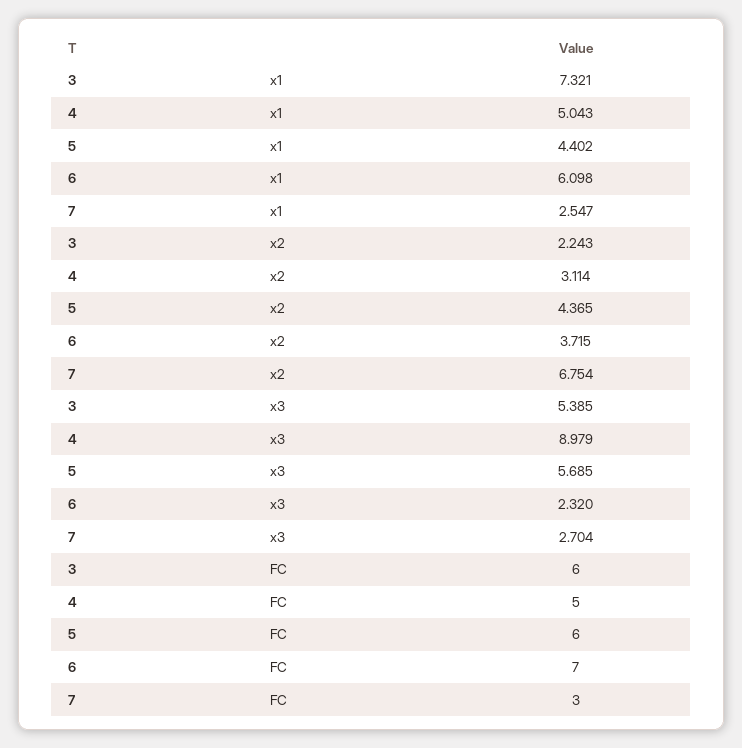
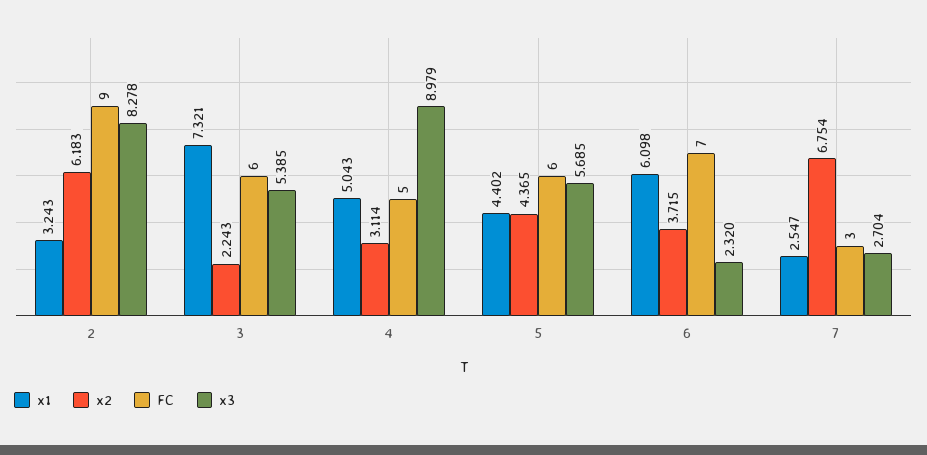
x1, 2: none -> 3.243
x2, 2: none -> 6.183
FC, 2: none -> 9
x3, 2: none -> 8.278

